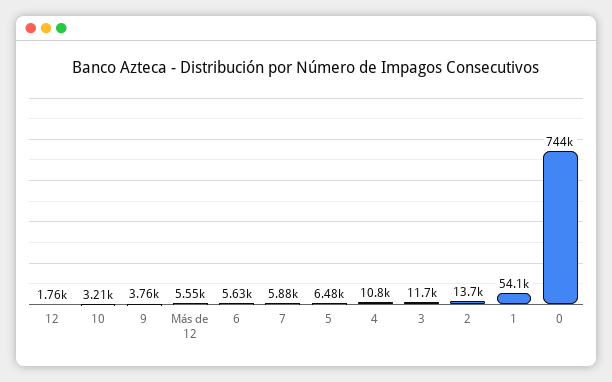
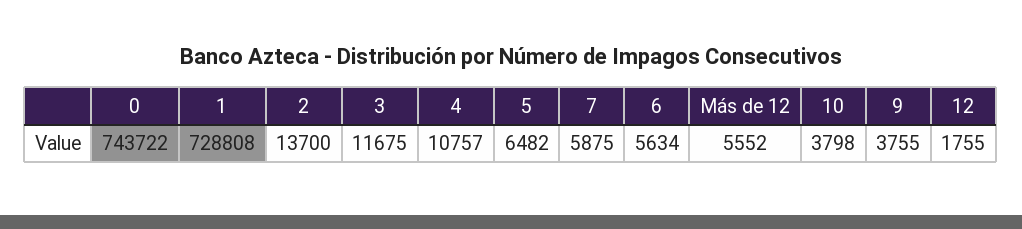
10: 3210 -> 3798
1: 54100 -> 728808

